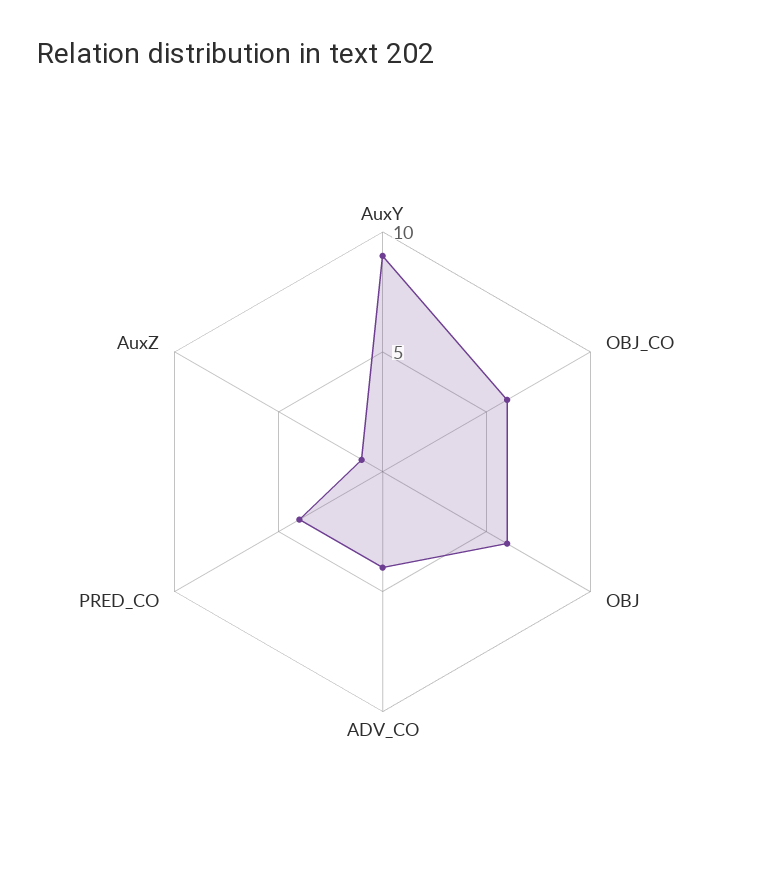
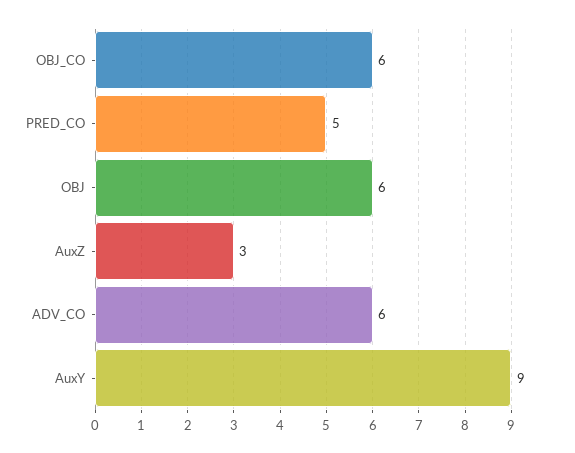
ADV_CO: 4 -> 6
PRED_CO: 4 -> 5
AuxZ: 1 -> 3

